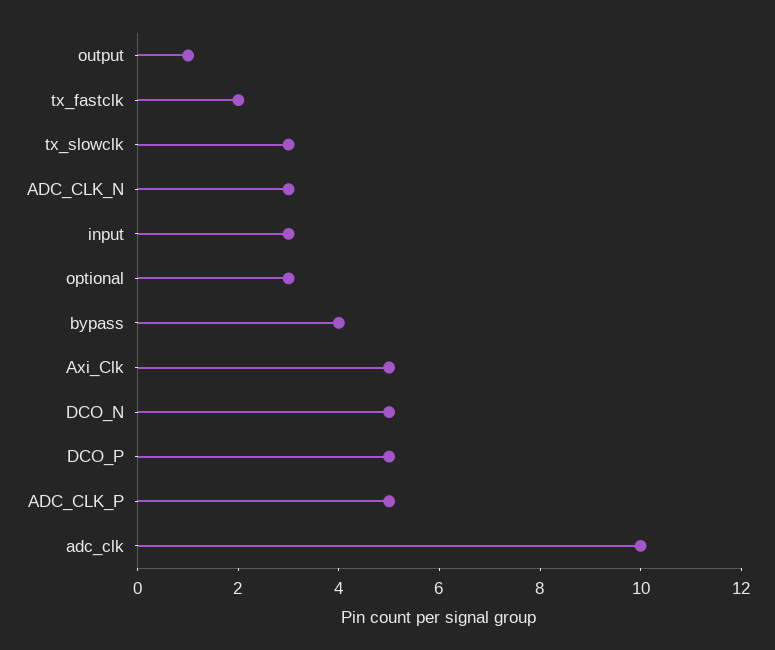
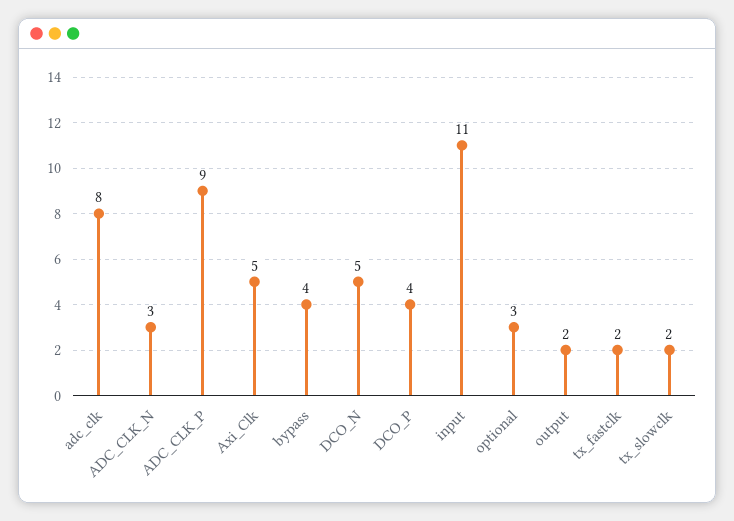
output: 1 -> 2
tx_slowclk: 3 -> 2
input: 3 -> 11
DCO_P: 5 -> 4
ADC_CLK_P: 5 -> 9
adc_clk: 10 -> 8

